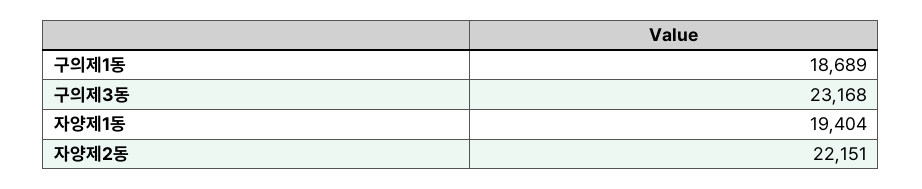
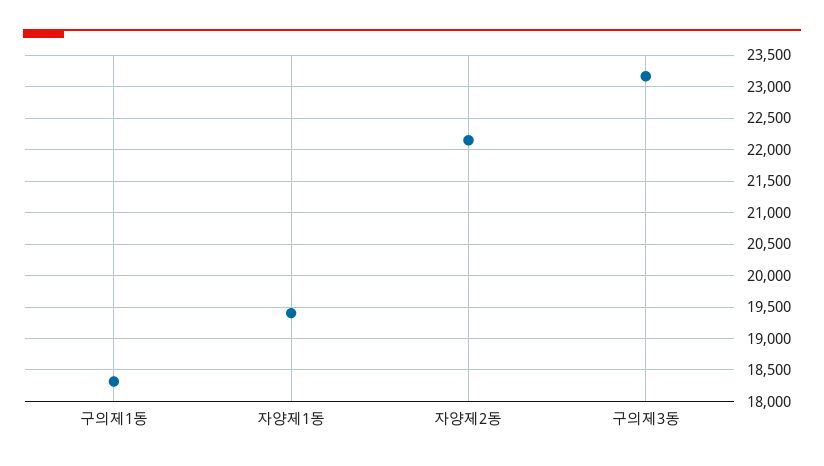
구의제1동: 18689 -> 18300

